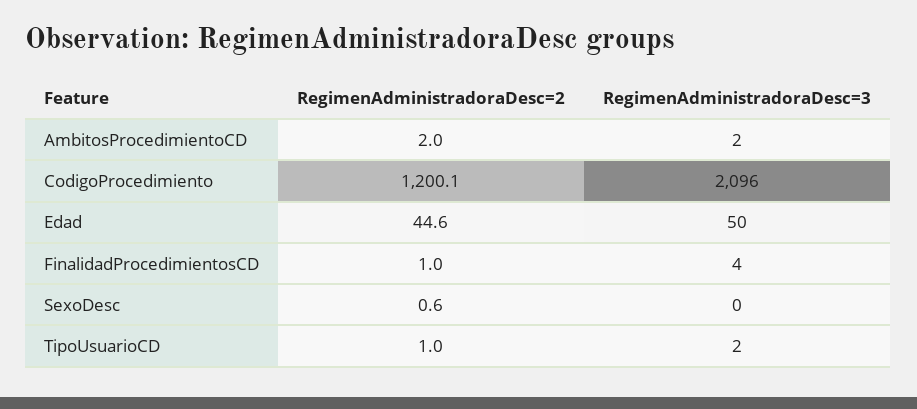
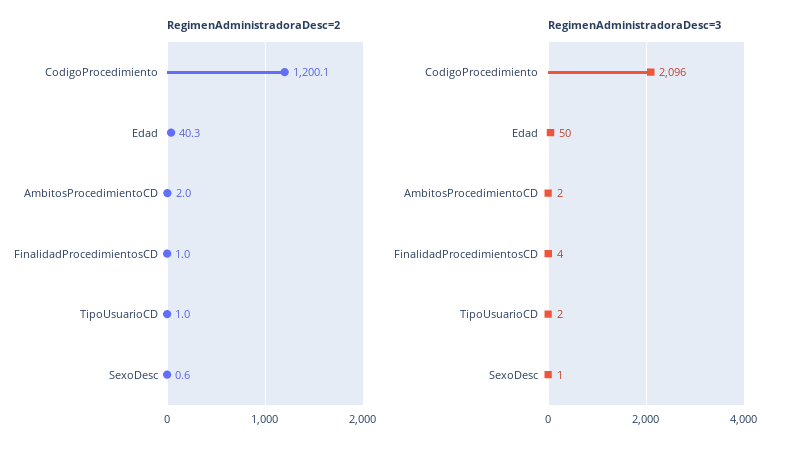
RegimenAdministradoraDesc=2, Edad: 44.6 -> 40.3
RegimenAdministradoraDesc=3, SexoDesc: 0 -> 1

